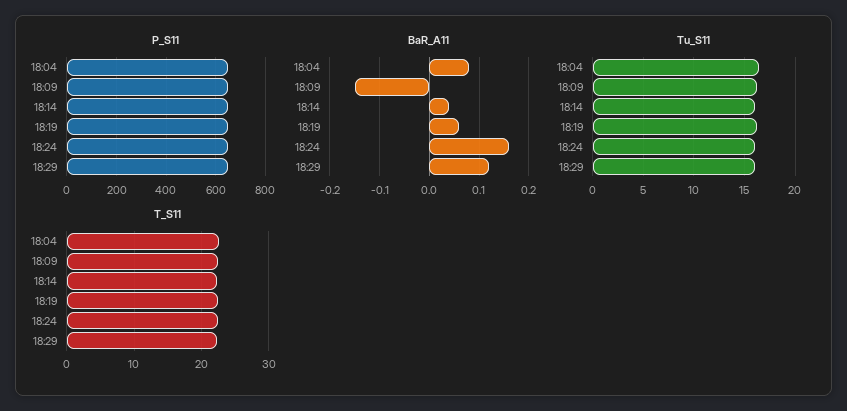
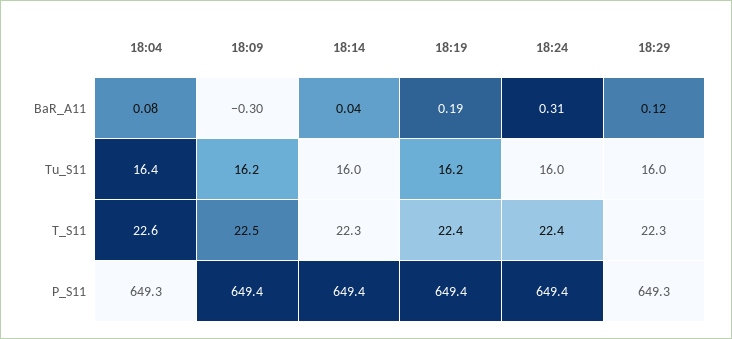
BaR_A11, 18:09: -0.15 -> -0.3
BaR_A11, 18:19: 0.05 -> 0.19
BaR_A11, 18:24: 0.15 -> 0.31

